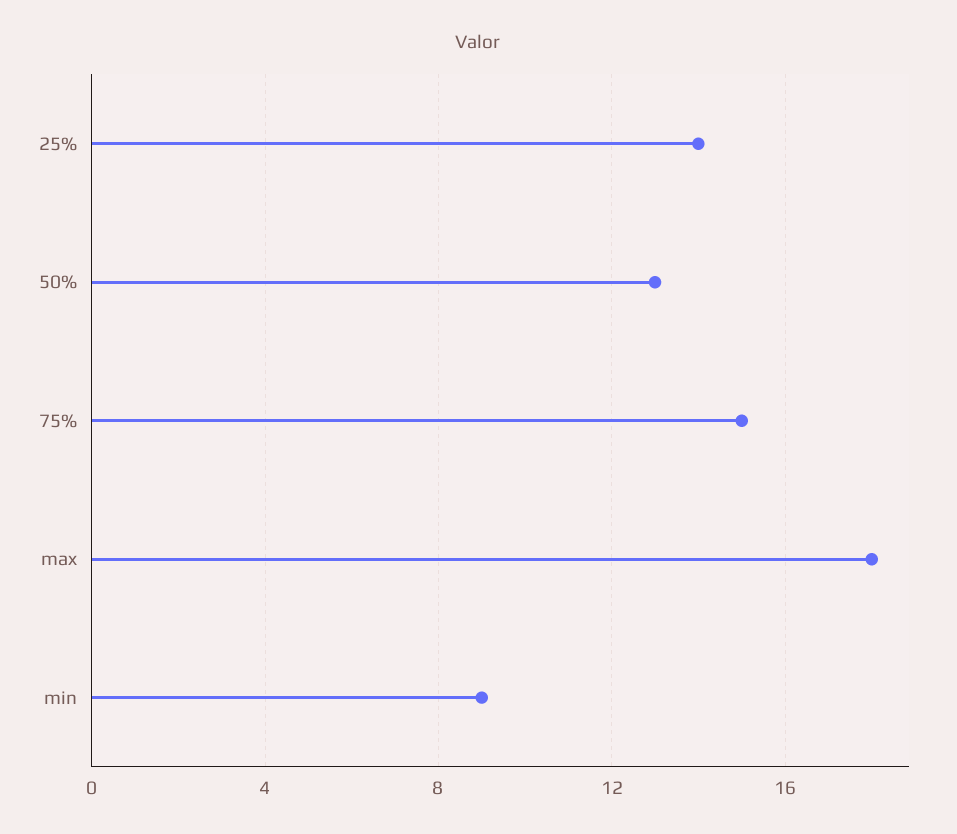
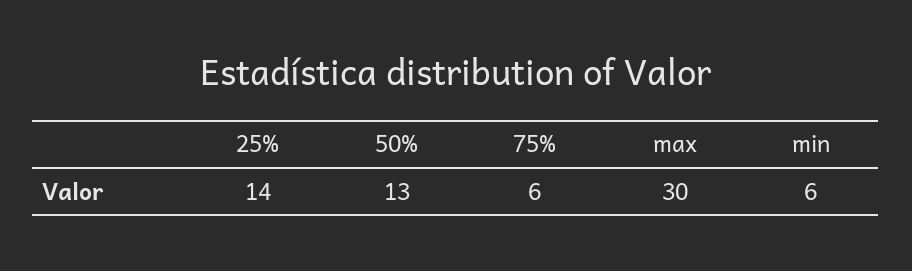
75%: 15 -> 6
max: 18 -> 30
min: 9 -> 6

